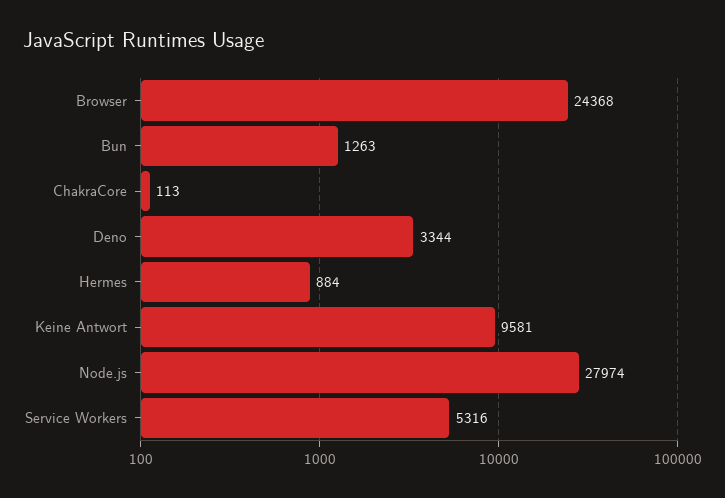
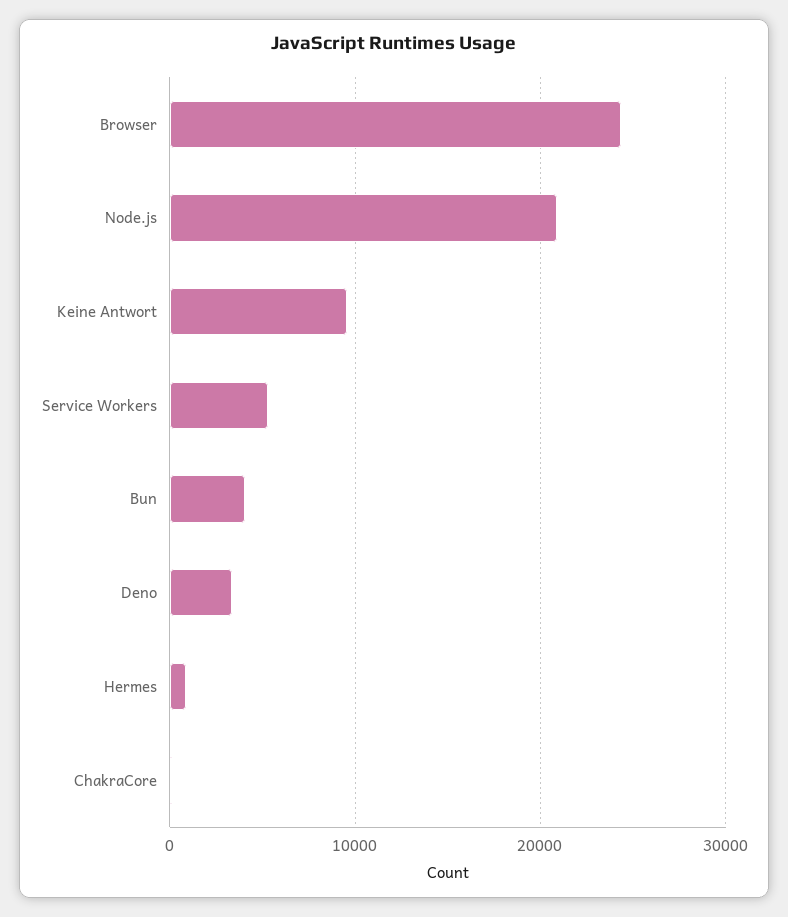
Bun: 1263 -> 4000
Node.js: 27974 -> 21000

